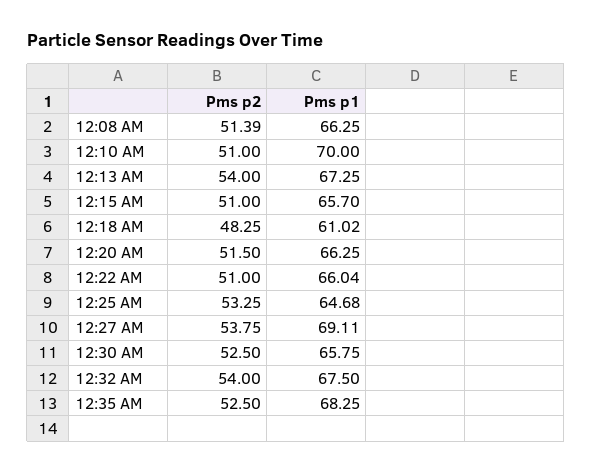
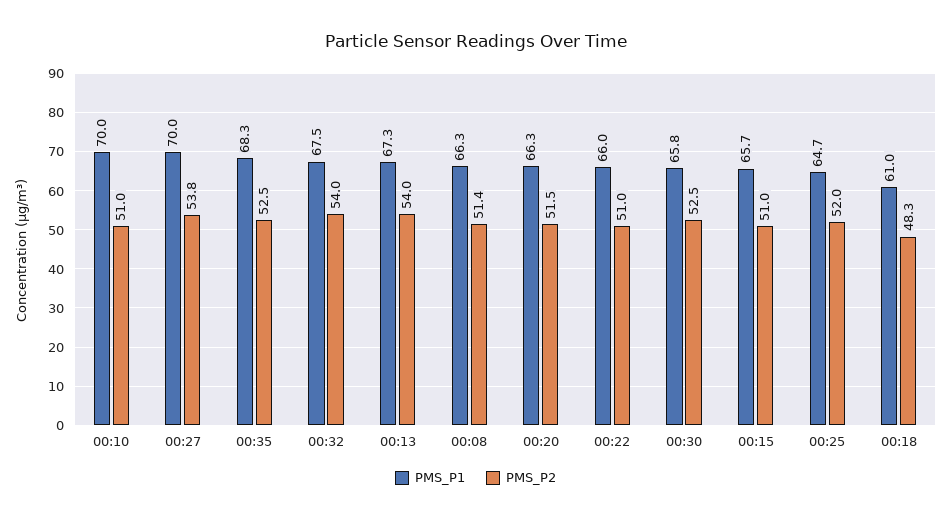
Pms p2, 12:25 AM: 53.25 -> 52
Pms p1, 12:27 AM: 69.11 -> 70

